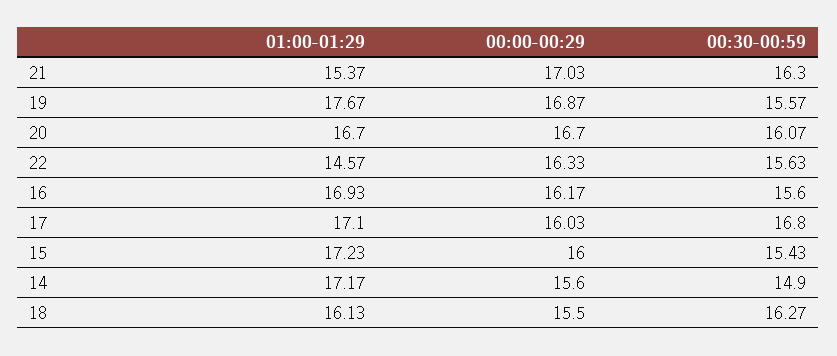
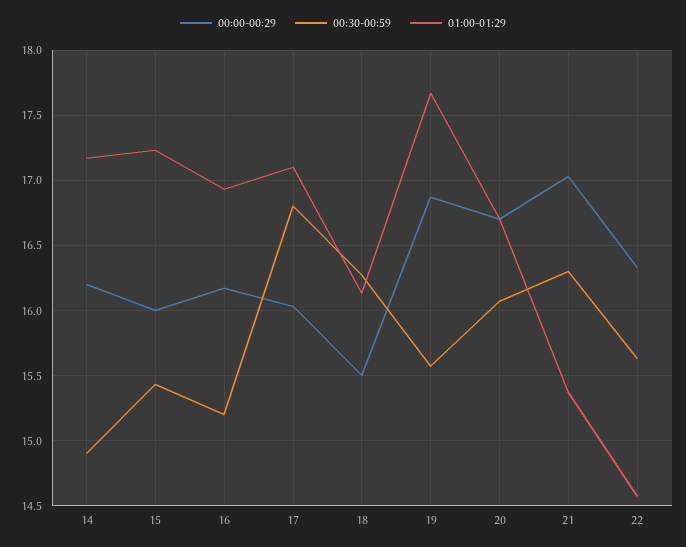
00:30-00:59, 16: 15.6 -> 15.2
00:00-00:29, 14: 15.6 -> 16.2

